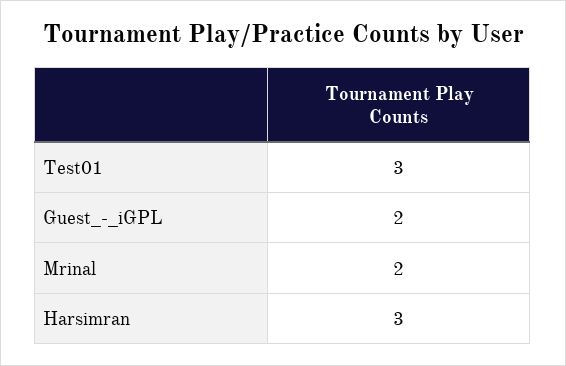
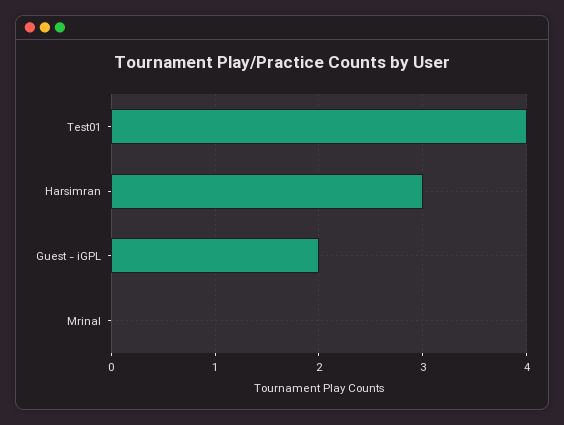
Test01: 3 -> 4
Mrinal: 2 -> 0

